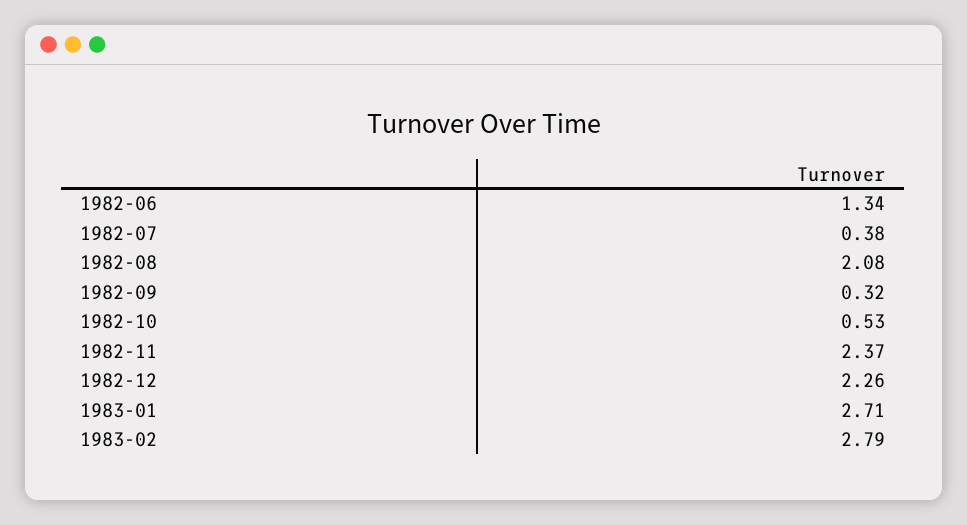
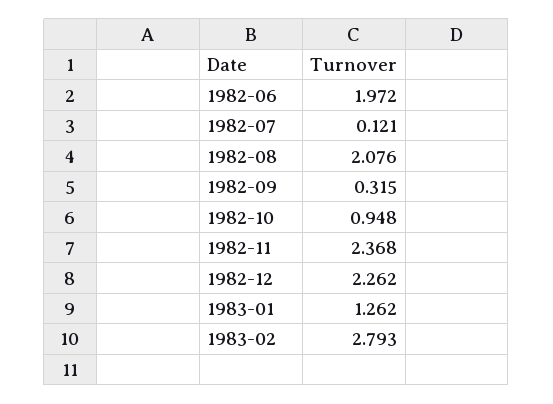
1982-06: 1.34 -> 1.972
1982-07: 0.38 -> 0.121
1982-10: 0.53 -> 0.948
1983-01: 2.71 -> 1.262

